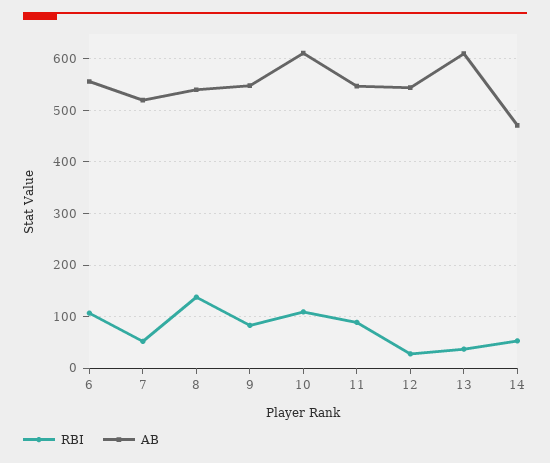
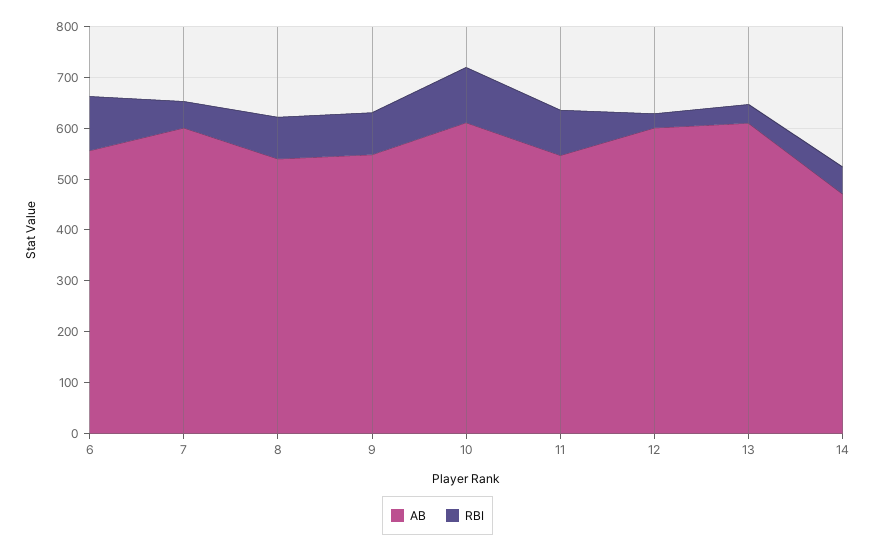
AB, 7: 520 -> 600
RBI, 8: 140 -> 80
AB, 12: 540 -> 600

